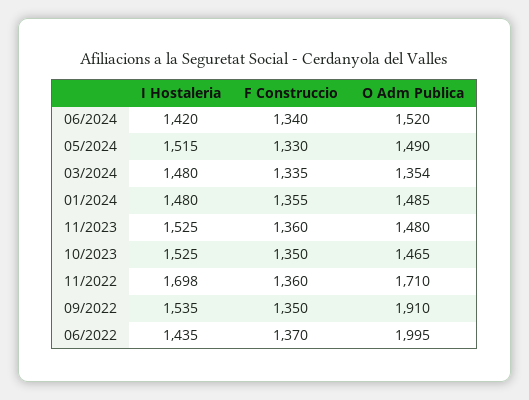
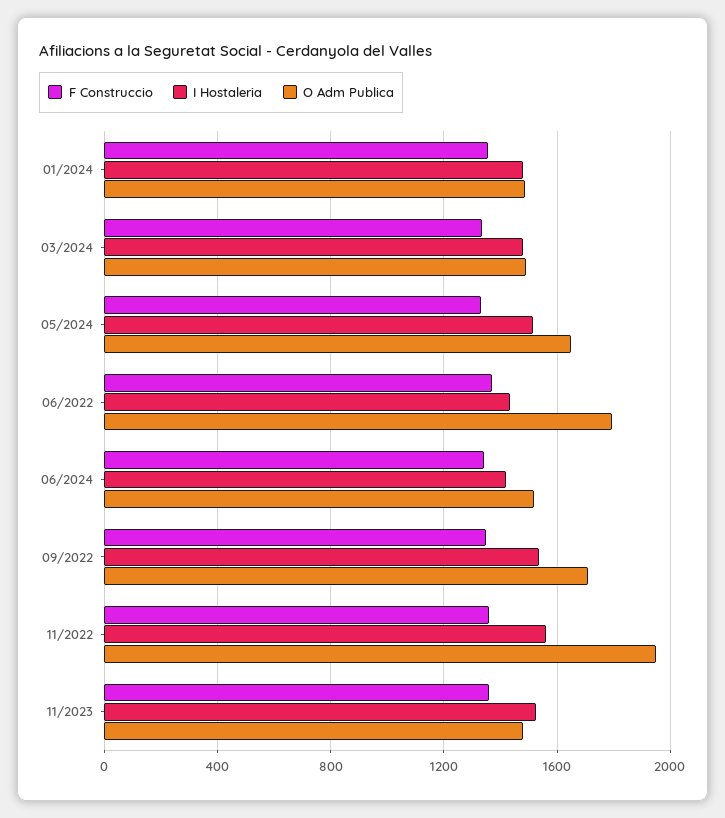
O Adm Publica, 05/2024: 1490 -> 1650
O Adm Publica, 03/2024: 1354 -> 1500
I Hostaleria, 10/2023: 1525 -> none
F Construccio, 10/2023: 1350 -> none
O Adm Publica, 10/2023: 1465 -> none
I Hostaleria, 11/2022: 1698 -> 1550
O Adm Publica, 11/2022: 1710 -> 1950
O Adm Publica, 09/2022: 1910 -> 1700
O Adm Publica, 06/2022: 1995 -> 1800

